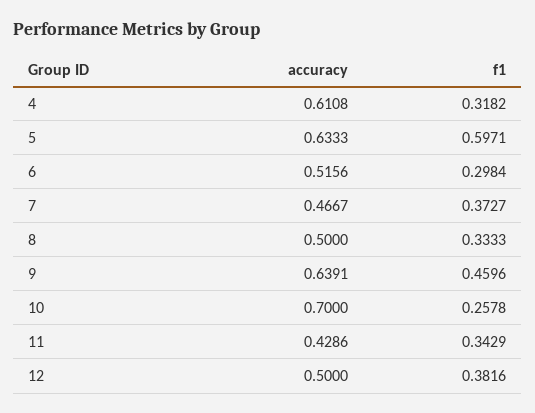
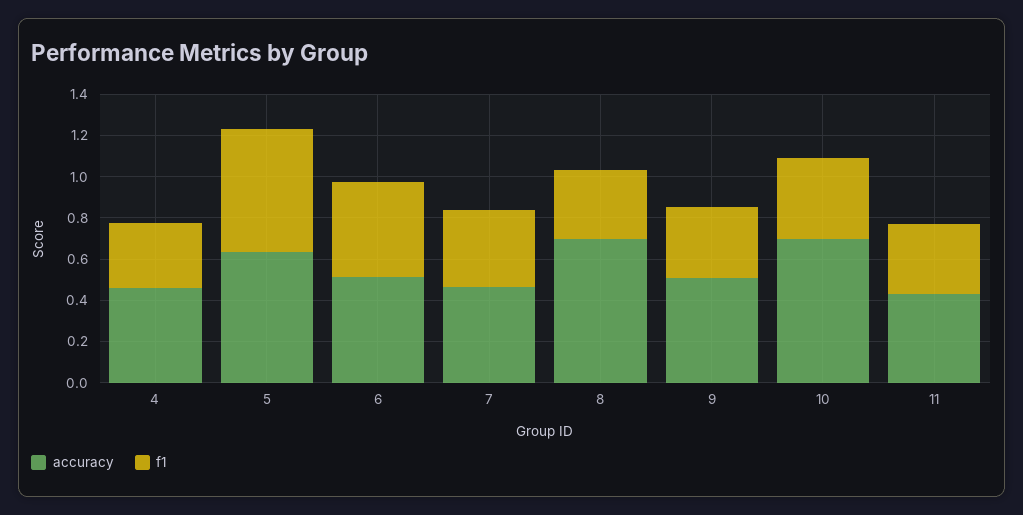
accuracy, 4: 0.6108 -> 0.45
f1, 6: 0.2984 -> 0.45
accuracy, 8: 0.5 -> 0.7
accuracy, 9: 0.6391 -> 0.5
f1, 9: 0.4596 -> 0.35
f1, 10: 0.2578 -> 0.4
accuracy, 12: 0.5 -> none
f1, 12: 0.3816 -> none

